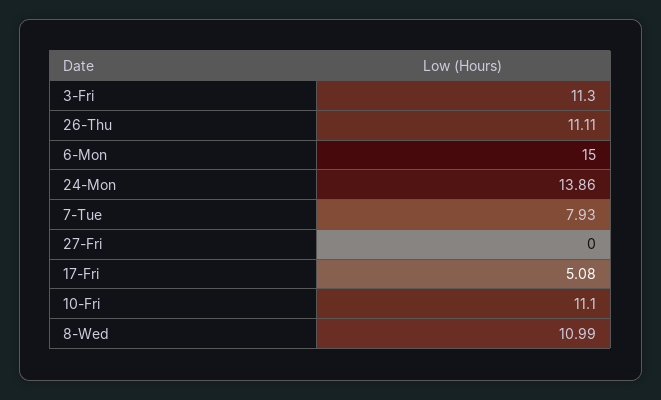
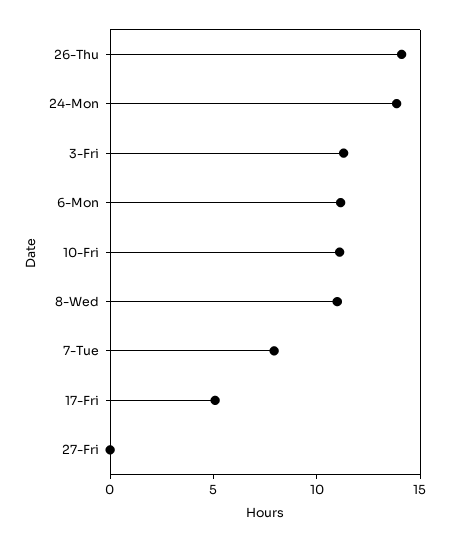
26-Thu: 11.11 -> 14
6-Mon: 15 -> 11

